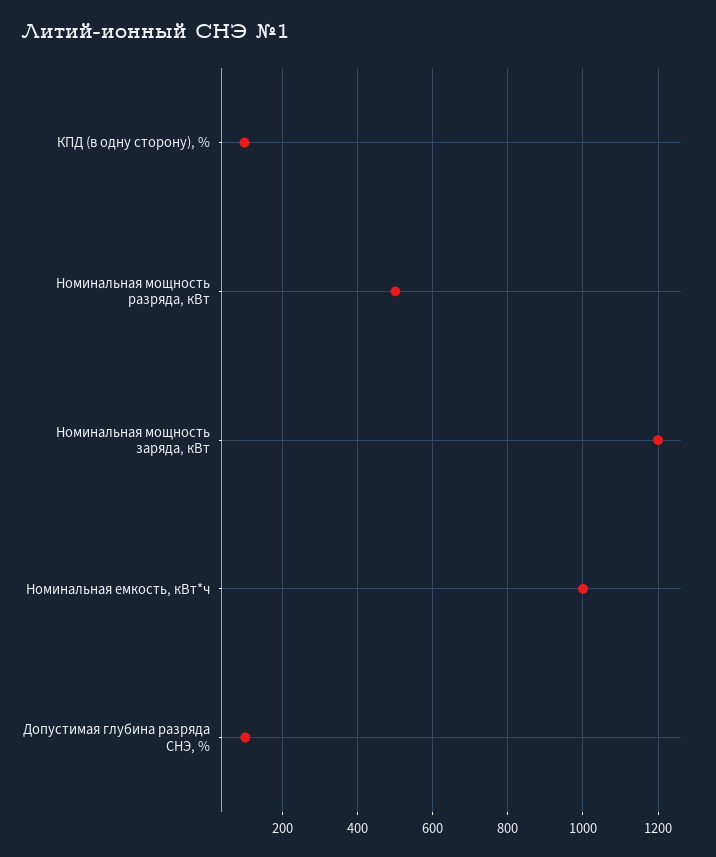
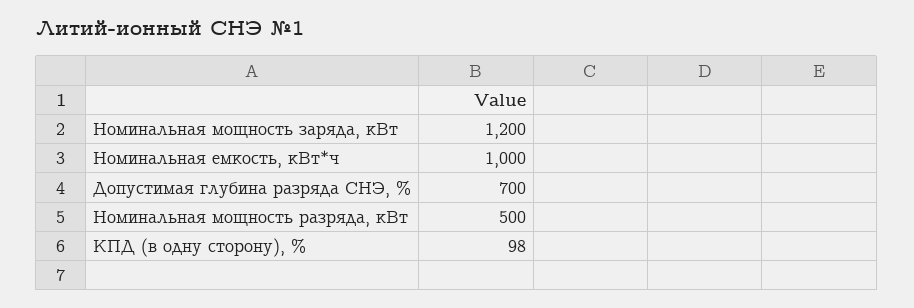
Допустимая глубина разряда СНЭ, %: 100 -> 700

